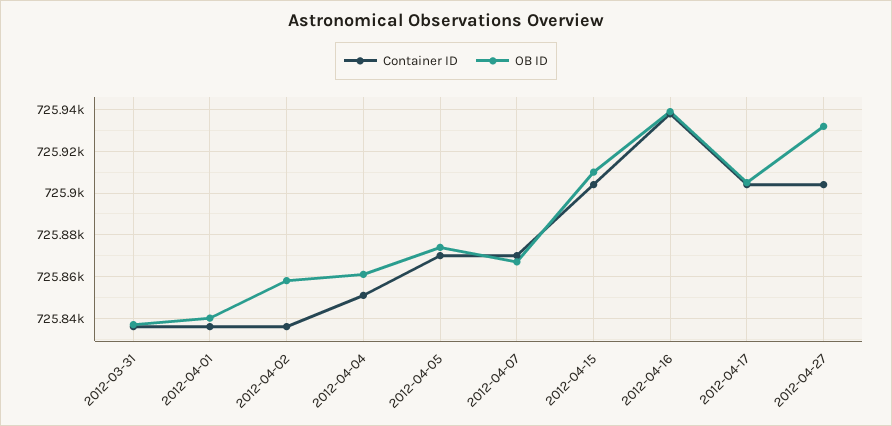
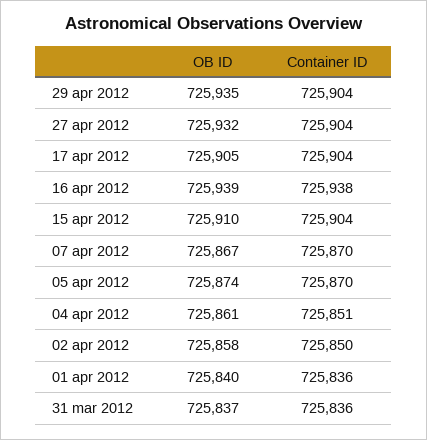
Container ID, 2012-04-02: 725835 -> 725850
OB ID, 29 apr 2012: none -> 725935
Container ID, 29 apr 2012: none -> 725904

